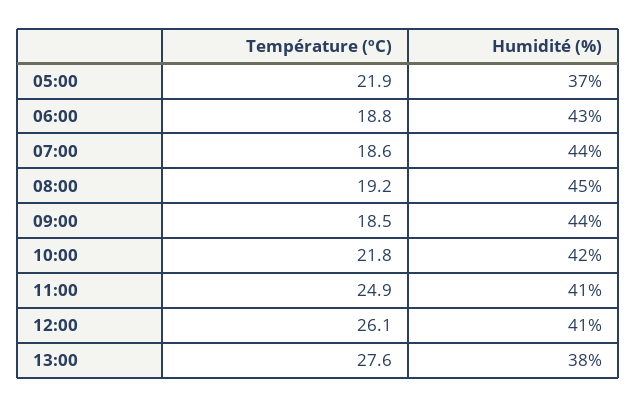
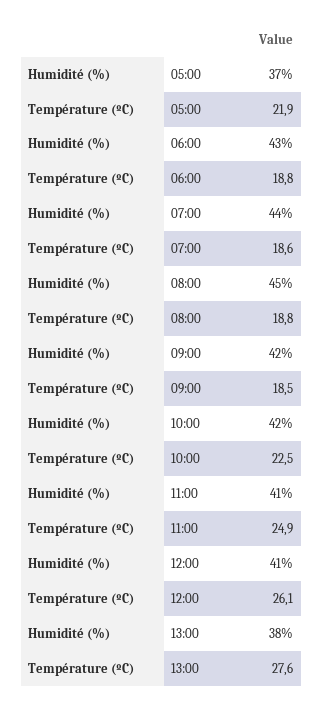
Température (ºC), 08:00: 19.2 -> 18.8
Humidité (%), 09:00: 44 -> 42
Température (ºC), 10:00: 21.8 -> 22.5

